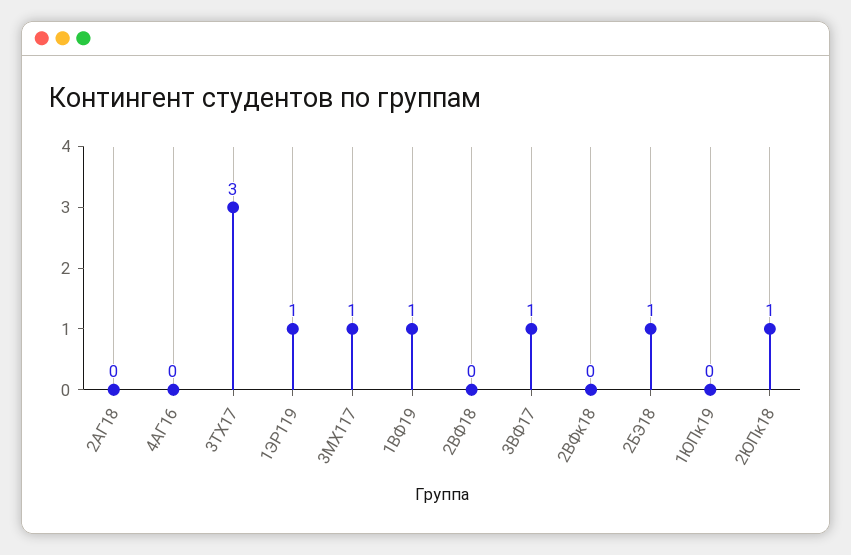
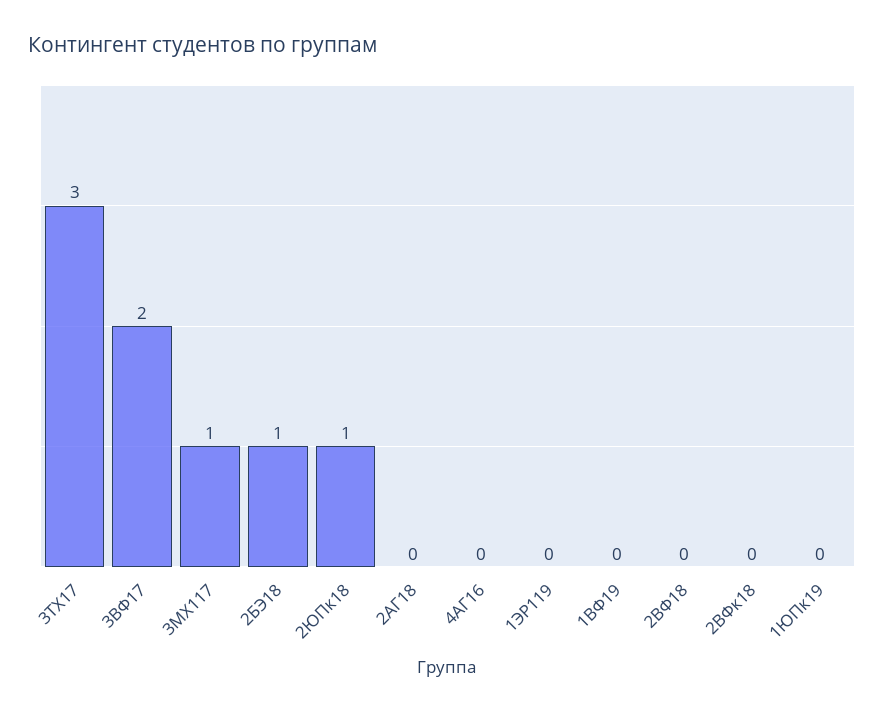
1ЭР119: 1 -> 0
1ВФ19: 1 -> 0
3ВФ17: 1 -> 2

